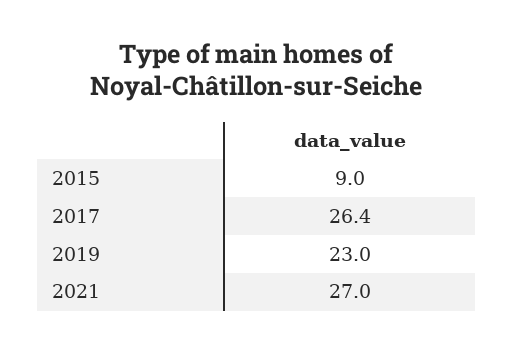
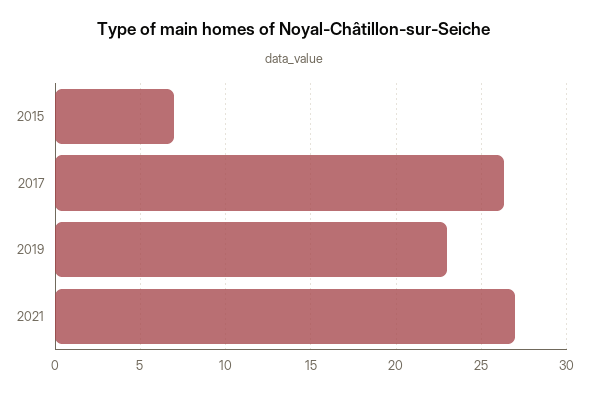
2015: 9 -> 7

